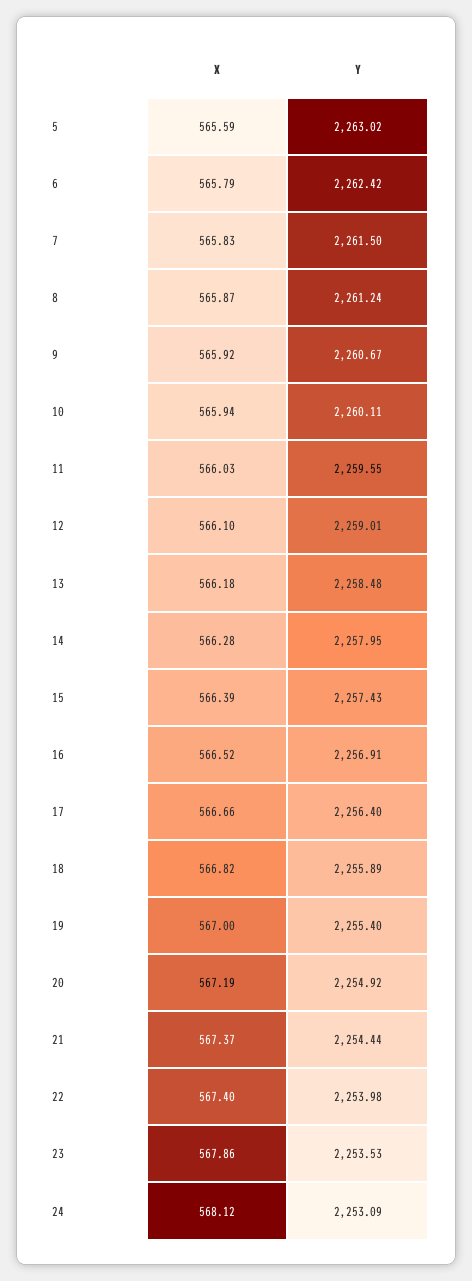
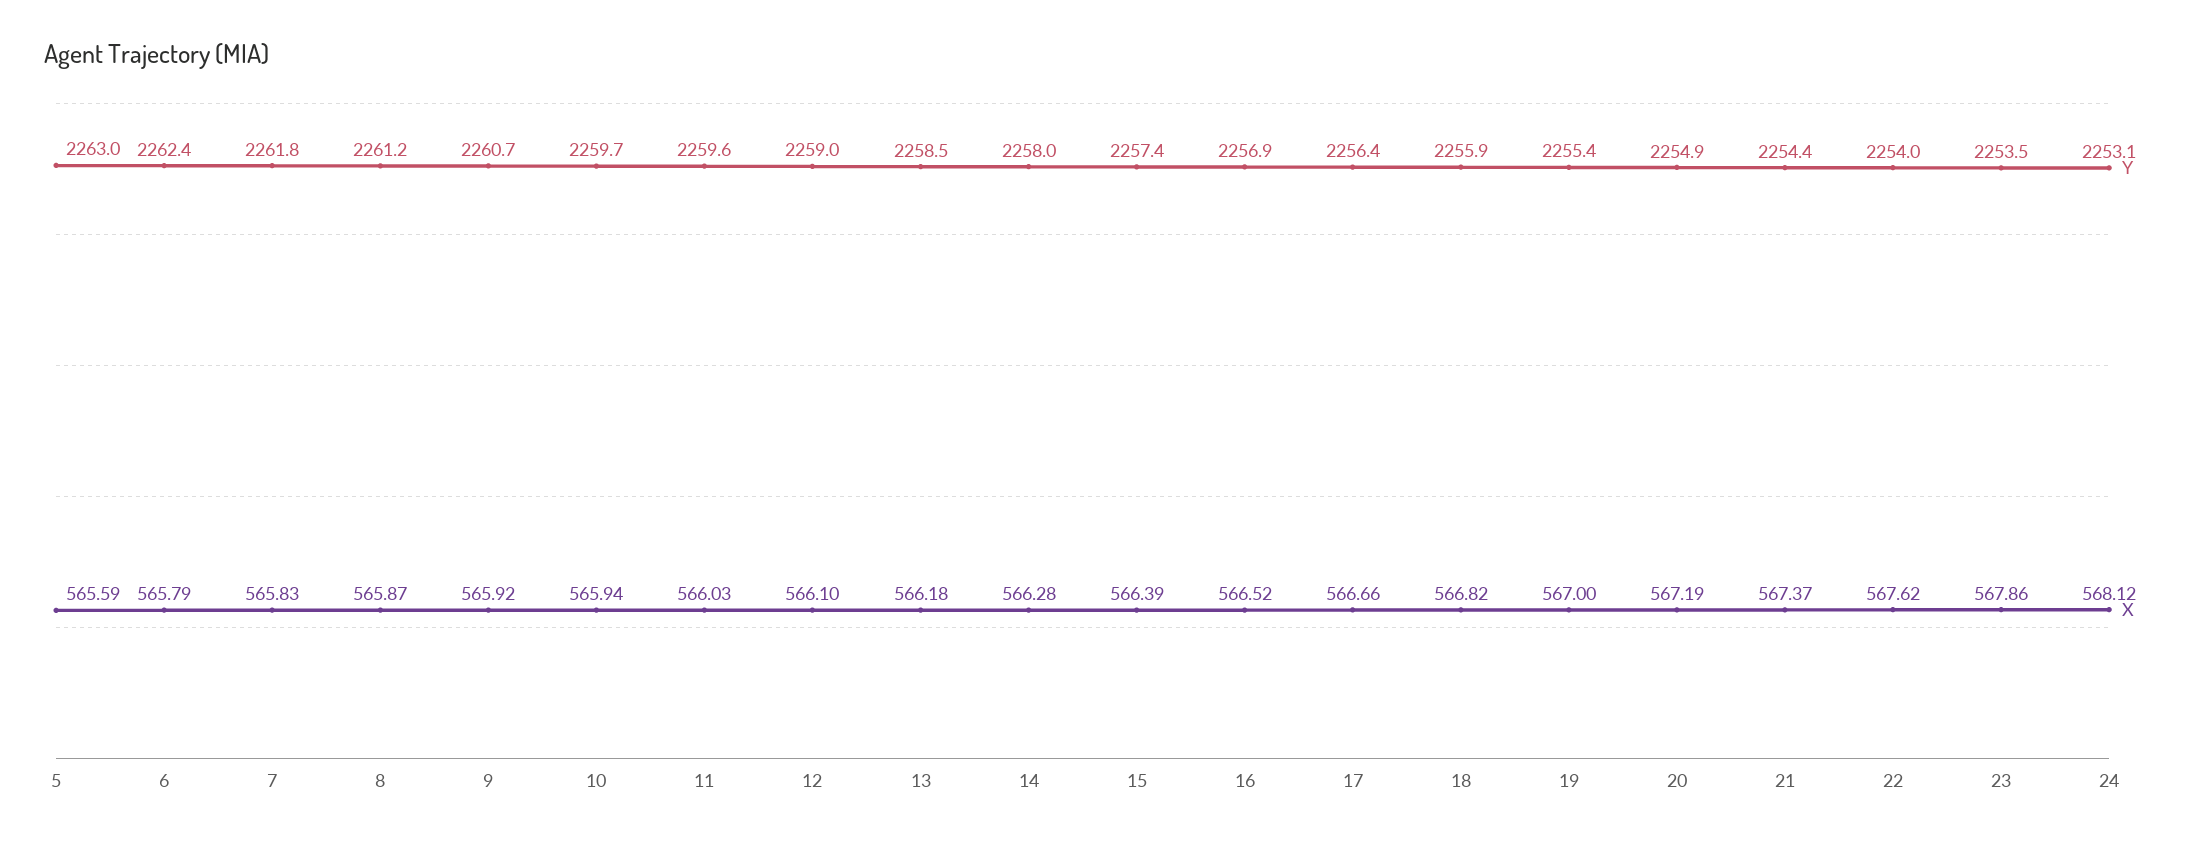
Y, 7: 2261.5 -> 2261.8
Y, 10: 2260.11 -> 2259.7
X, 22: 567.4 -> 567.62

